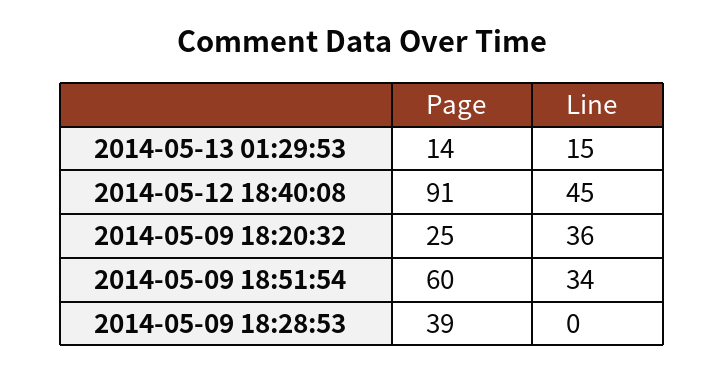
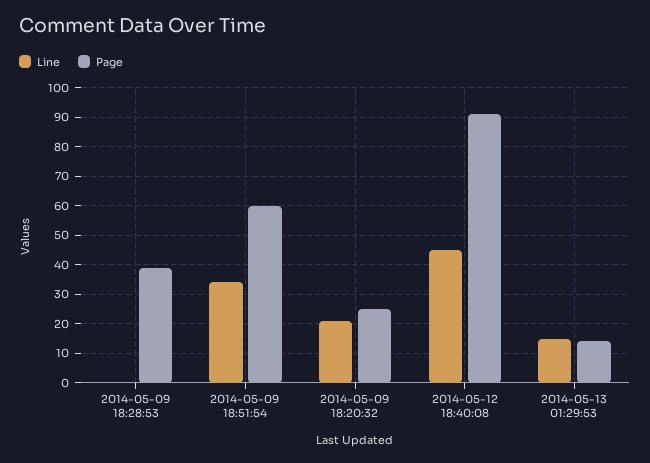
Line, 2014-05-09 18:20:32: 36 -> 20

